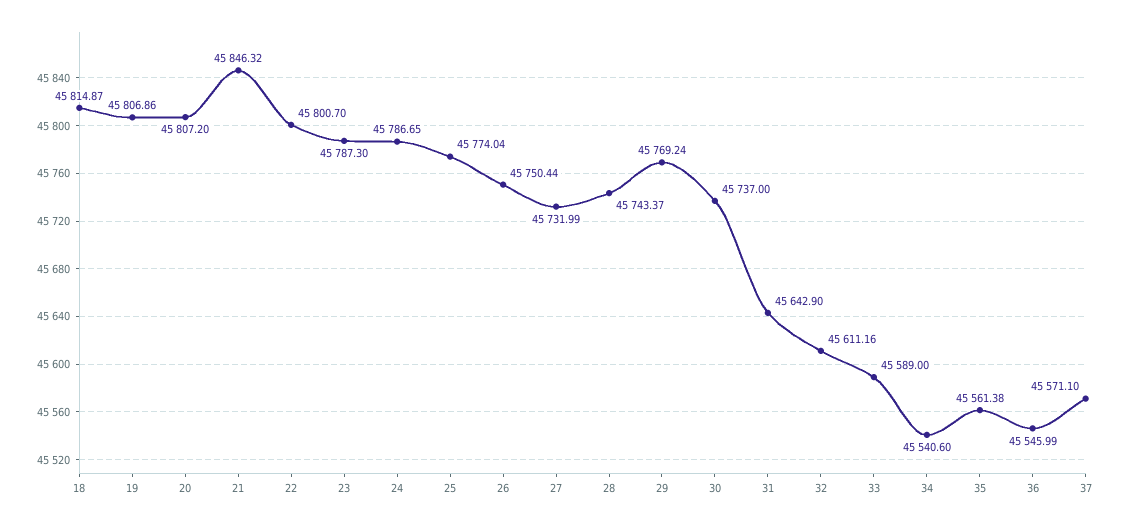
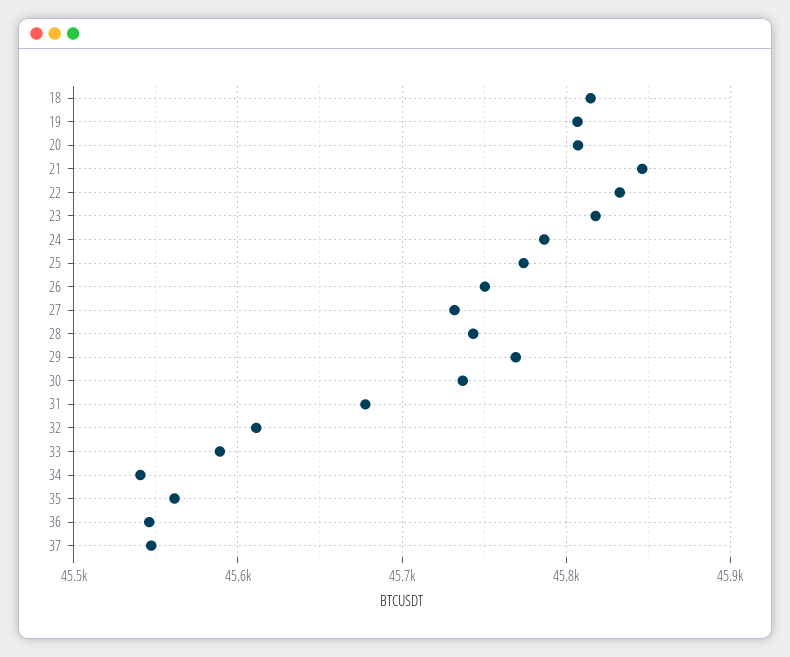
22: 45800.7 -> 45830
23: 45787.3 -> 45820
31: 45642.9 -> 45680
37: 45571.1 -> 45550

